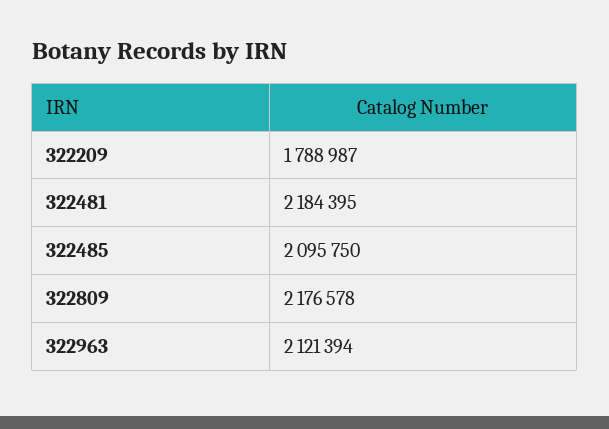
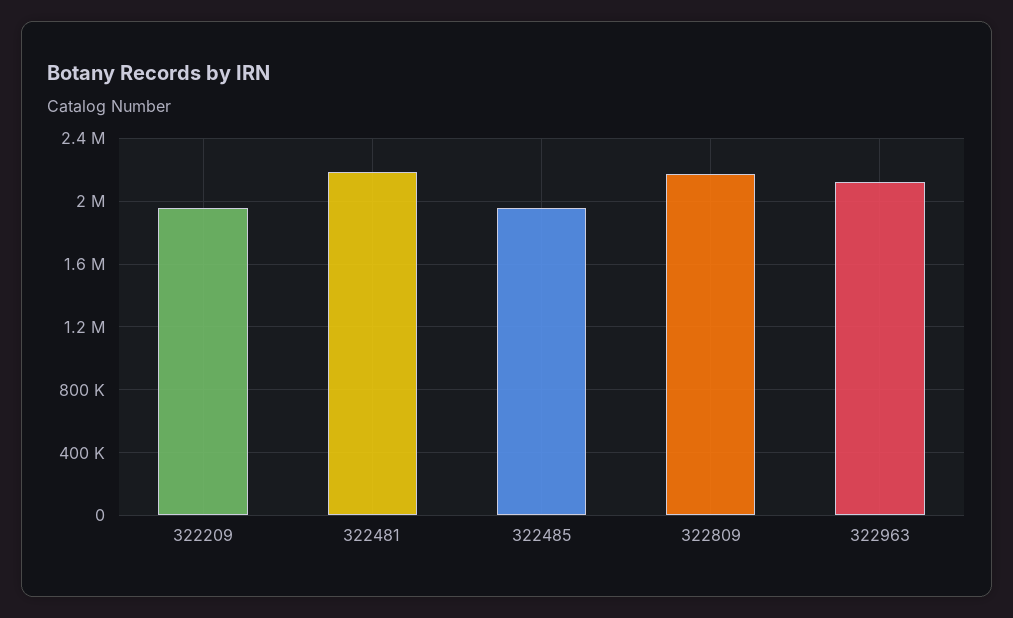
322209: 1788987 -> 1950000
322485: 2095750 -> 1950000

